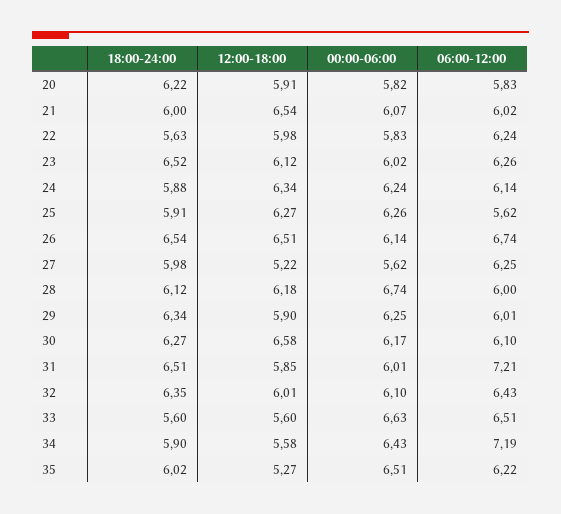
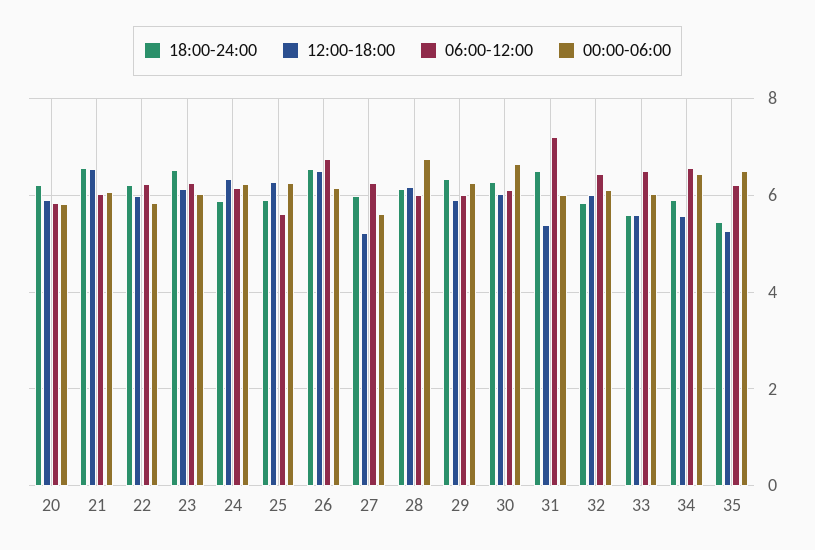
18:00-24:00, 21: 6 -> 6.6
18:00-24:00, 22: 5.63 -> 6.2
12:00-18:00, 30: 6.58 -> 6
00:00-06:00, 30: 6.17 -> 6.6
12:00-18:00, 31: 5.85 -> 5.4
18:00-24:00, 32: 6.35 -> 5.8
00:00-06:00, 33: 6.63 -> 6
06:00-12:00, 34: 7.19 -> 6.6
18:00-24:00, 35: 6.02 -> 5.4

